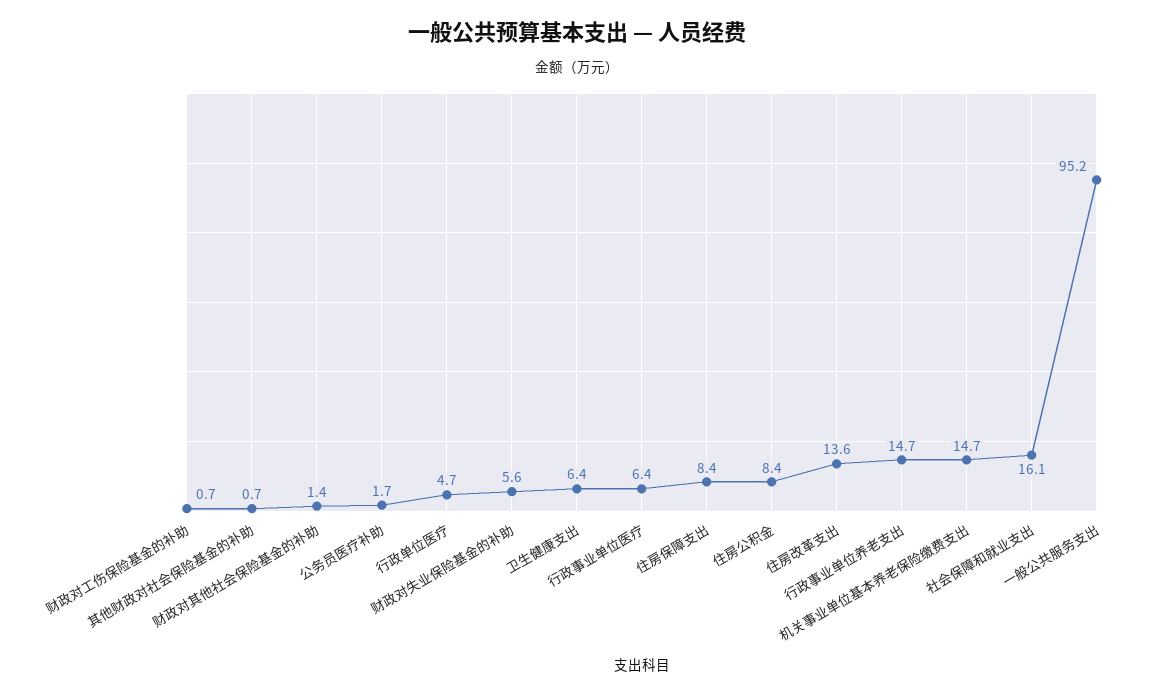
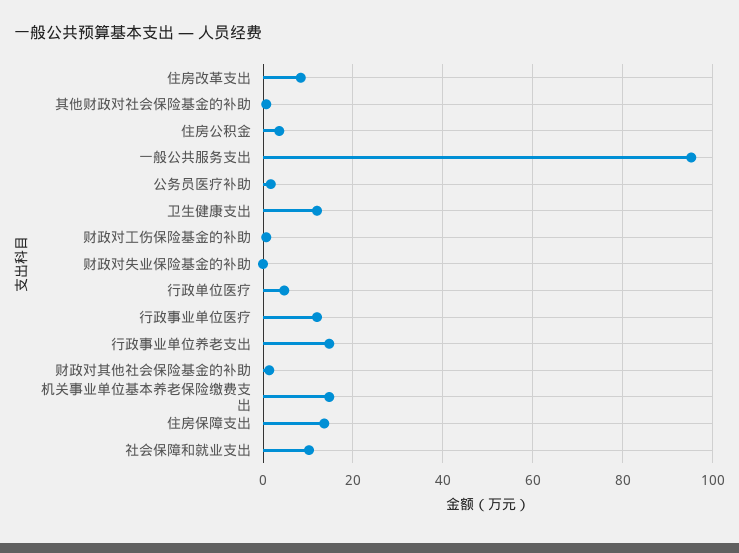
财政对失业保险基金的补助: 5.6 -> 0
卫生健康支出: 6.4 -> 12
行政事业单位医疗: 6.4 -> 12
住房保障支出: 8.4 -> 14
住房公积金: 8.4 -> 4
住房改革支出: 13.6 -> 8
社会保障和就业支出: 16.1 -> 10

